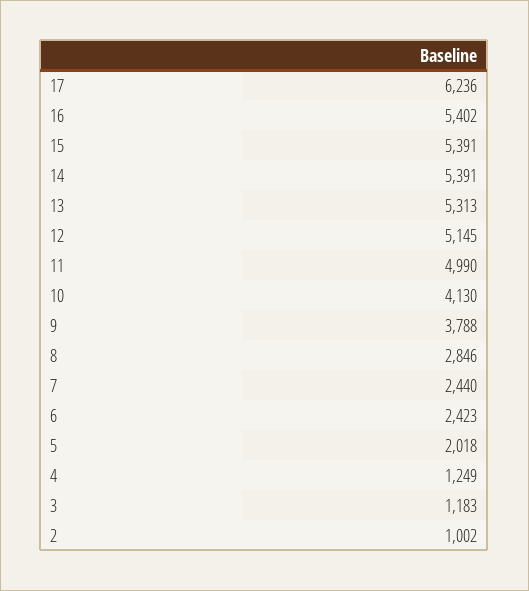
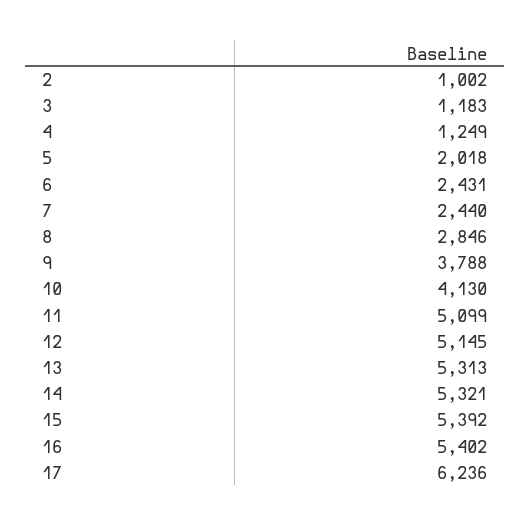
15: 5391 -> 5392
14: 5391 -> 5321
11: 4990 -> 5099
6: 2423 -> 2431

